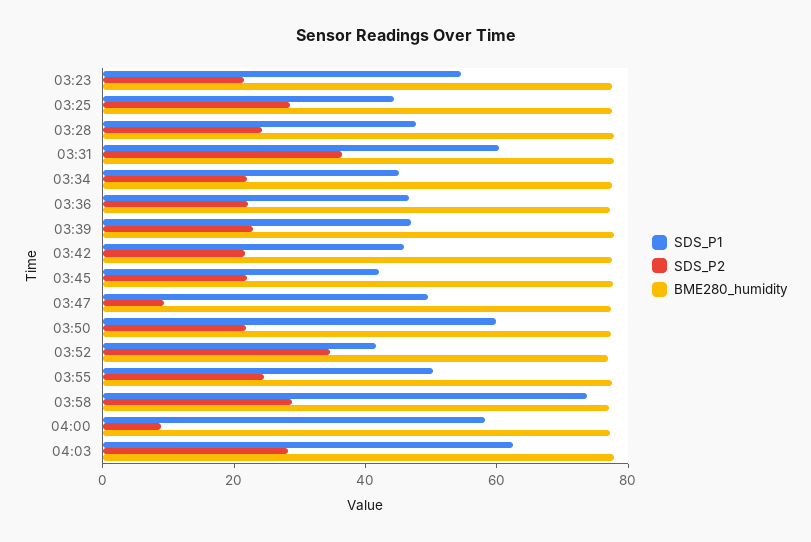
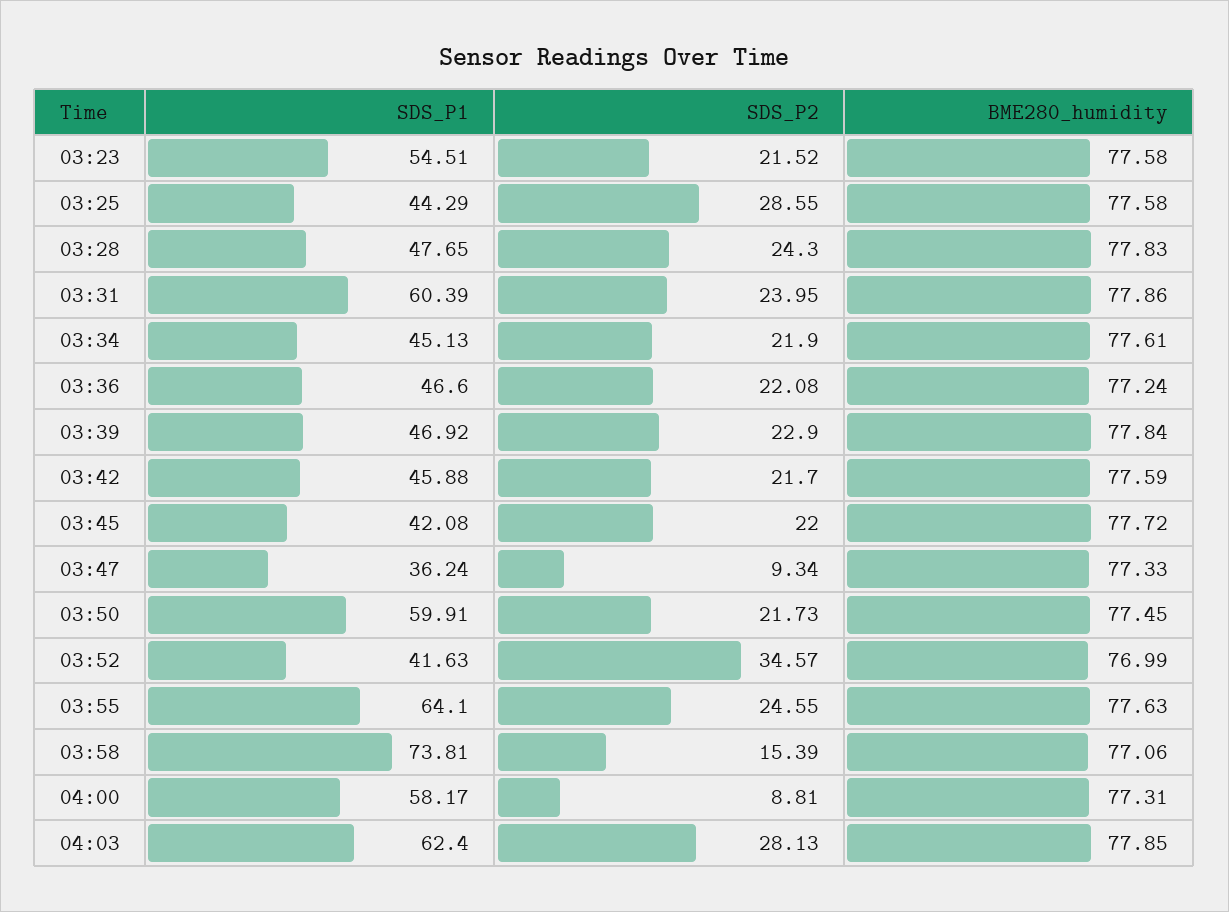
SDS_P2, 03:31: 35 -> 23.95
SDS_P1, 03:47: 50 -> 36.24
SDS_P1, 03:55: 50 -> 64.1
SDS_P2, 03:58: 30 -> 15.39

